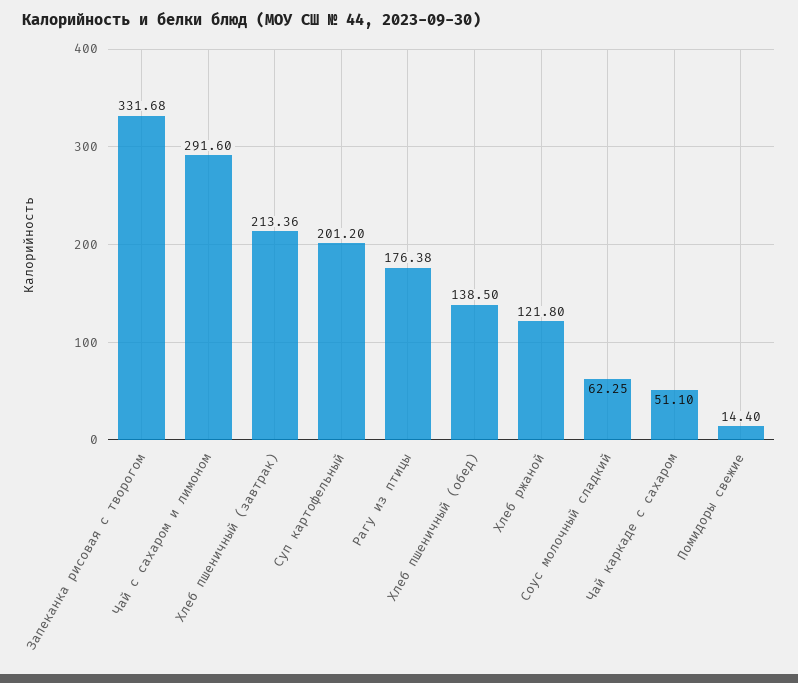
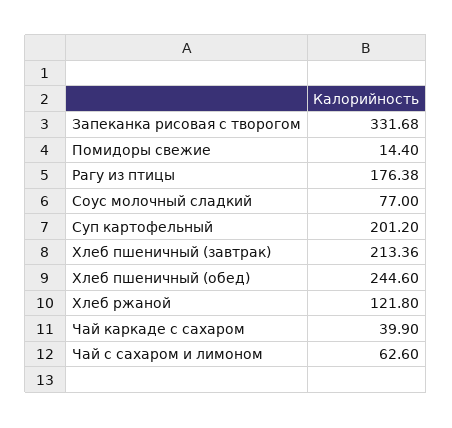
Чай с сахаром и лимоном: 291.6 -> 62.6
Хлеб пшеничный (обед): 138.5 -> 244.6
Соус молочный сладкий: 62.25 -> 77
Чай каркаде с сахаром: 51.1 -> 39.9

